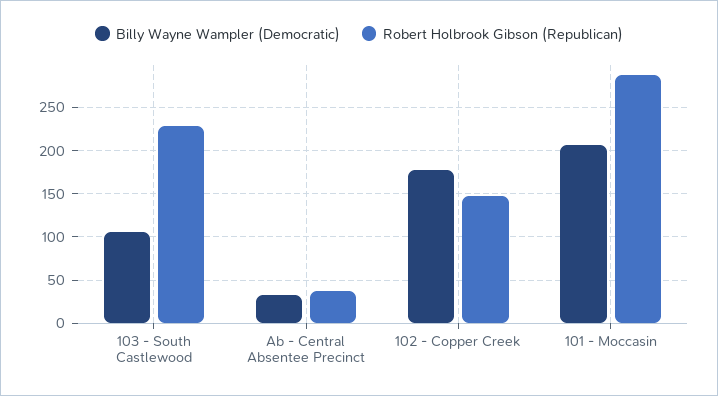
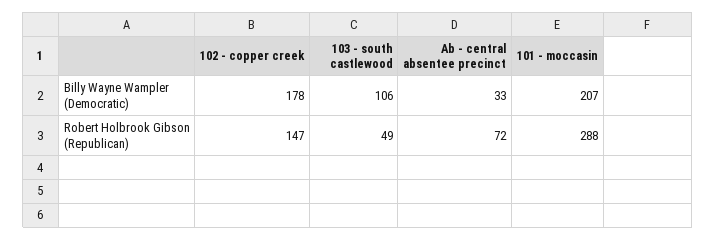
Robert Holbrook Gibson (Republican), 103 - South Castlewood: 230 -> 49
Robert Holbrook Gibson (Republican), Ab - Central Absentee Precinct: 40 -> 72

